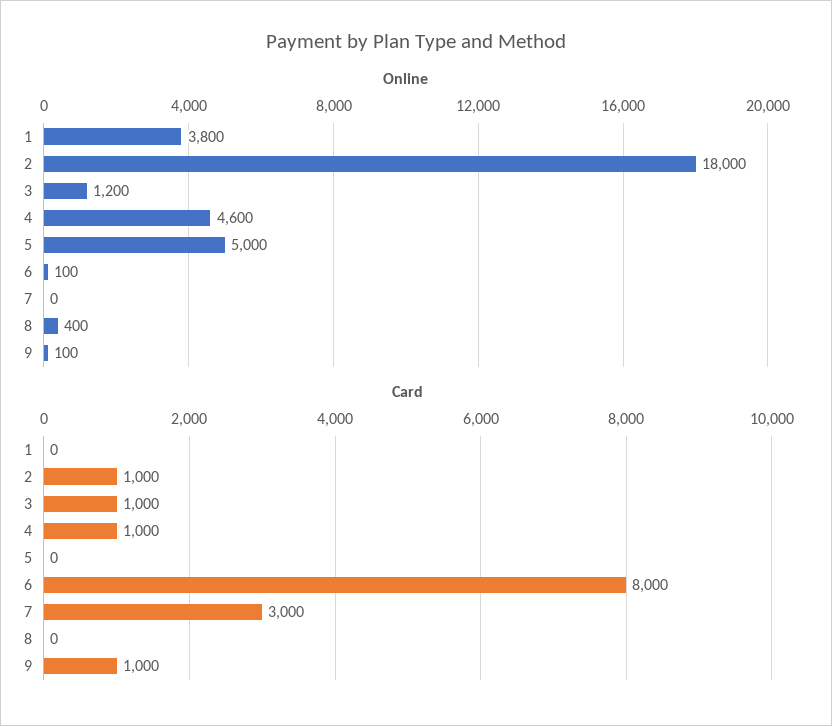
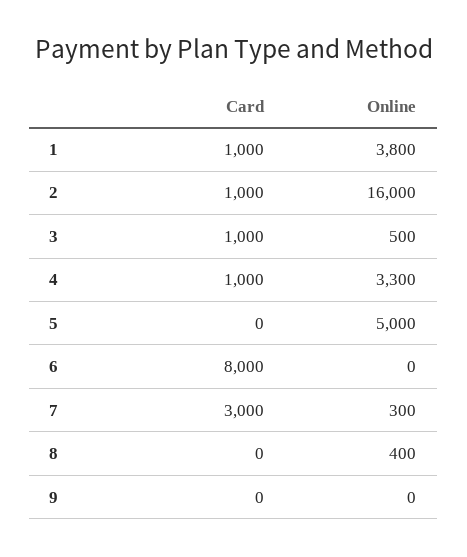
Online, 2: 18000 -> 16000
Online, 3: 1200 -> 500
Online, 4: 4600 -> 3300
Online, 6: 100 -> 0
Online, 7: 0 -> 300
Online, 9: 100 -> 0
Card, 1: 0 -> 1000
Card, 9: 1000 -> 0

